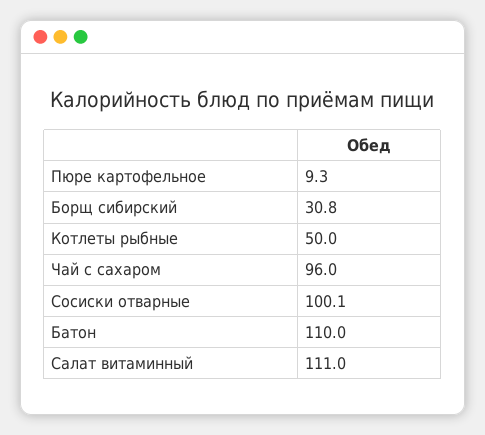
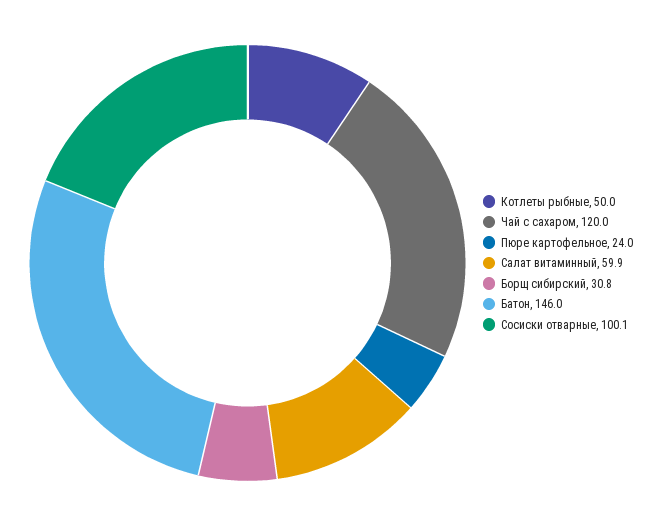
Пюре картофельное: 9.3 -> 24
Чай с сахаром: 96 -> 120
Батон: 110 -> 146
Салат витаминный: 111 -> 59.9

